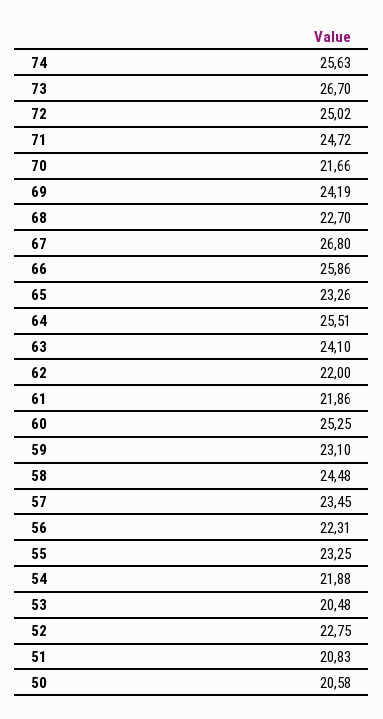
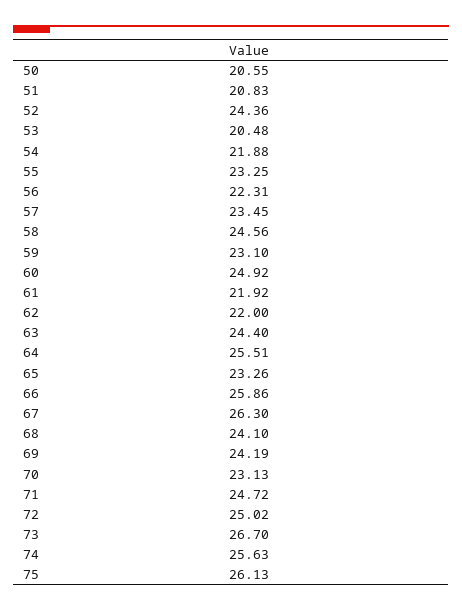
70: 21.66 -> 23.13
68: 22.7 -> 24.1
67: 26.8 -> 26.3
63: 24.1 -> 24.4
61: 21.86 -> 21.92
60: 25.25 -> 24.92
58: 24.48 -> 24.56
52: 22.75 -> 24.36
50: 20.58 -> 20.55
75: none -> 26.13

